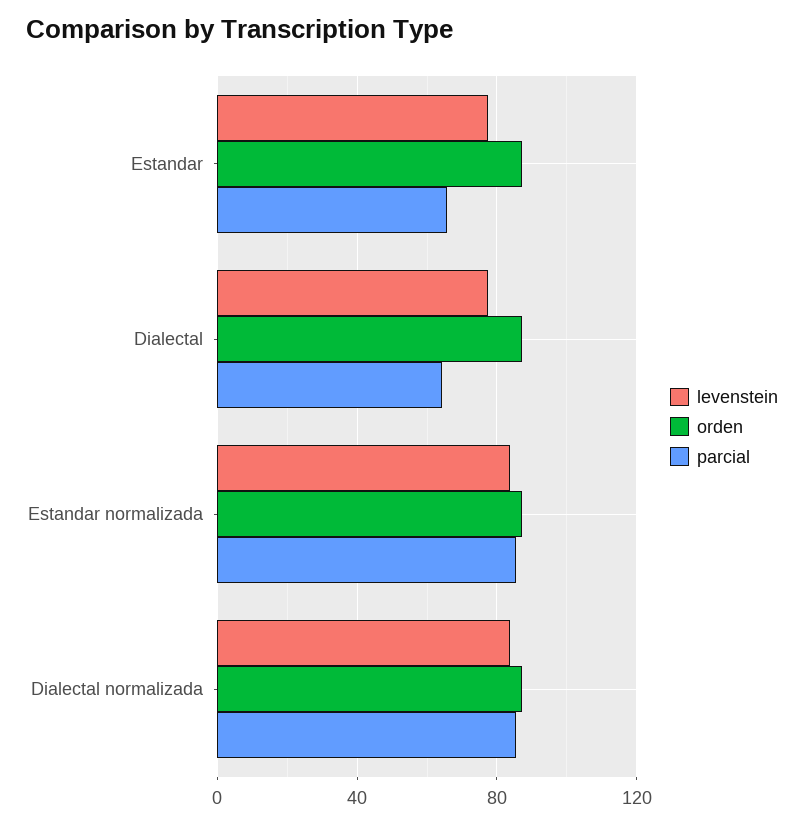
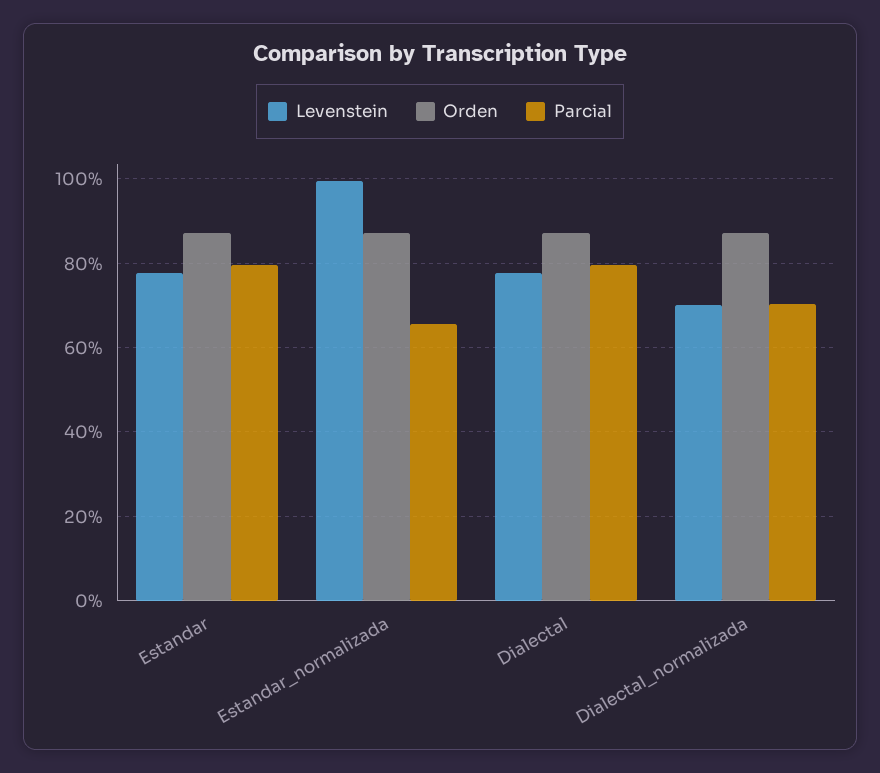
parcial, Estandar: 65 -> 80
parcial, Dialectal: 65 -> 80
levenstein, Estandar normalizada: 85 -> 100
parcial, Estandar normalizada: 85 -> 66
levenstein, Dialectal normalizada: 85 -> 70
parcial, Dialectal normalizada: 85 -> 70

